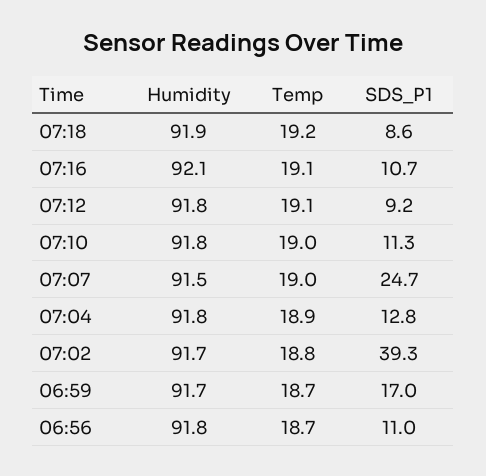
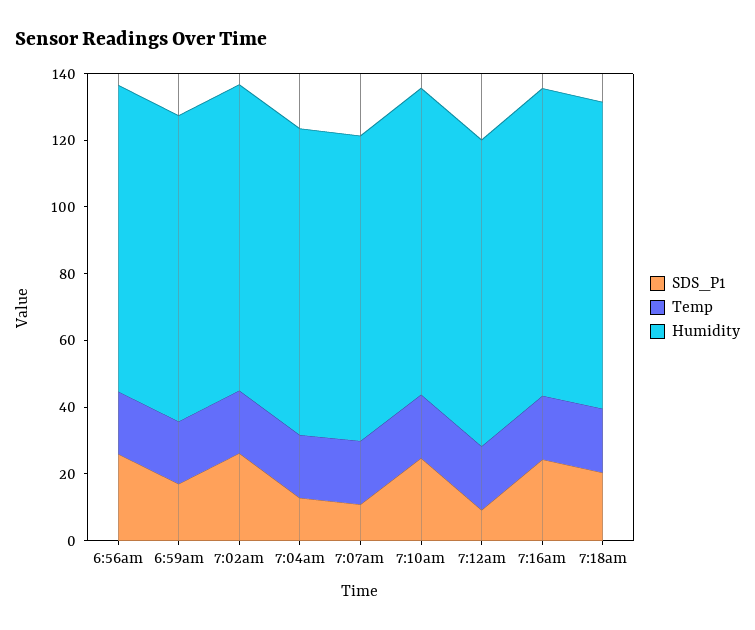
SDS_P1, 07:18: 8.6 -> 20
SDS_P1, 07:16: 10.7 -> 25
SDS_P1, 07:10: 11.3 -> 25
SDS_P1, 07:07: 24.7 -> 10
SDS_P1, 07:02: 39.3 -> 25
SDS_P1, 06:56: 11 -> 25

